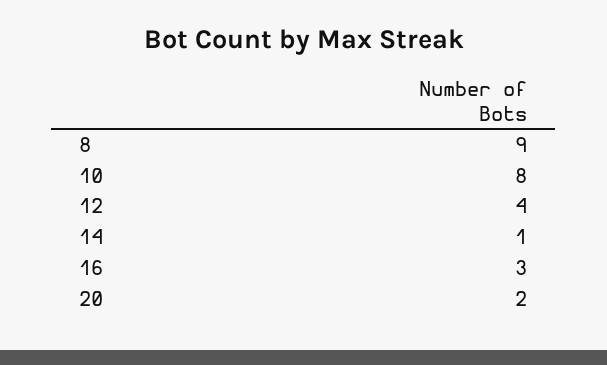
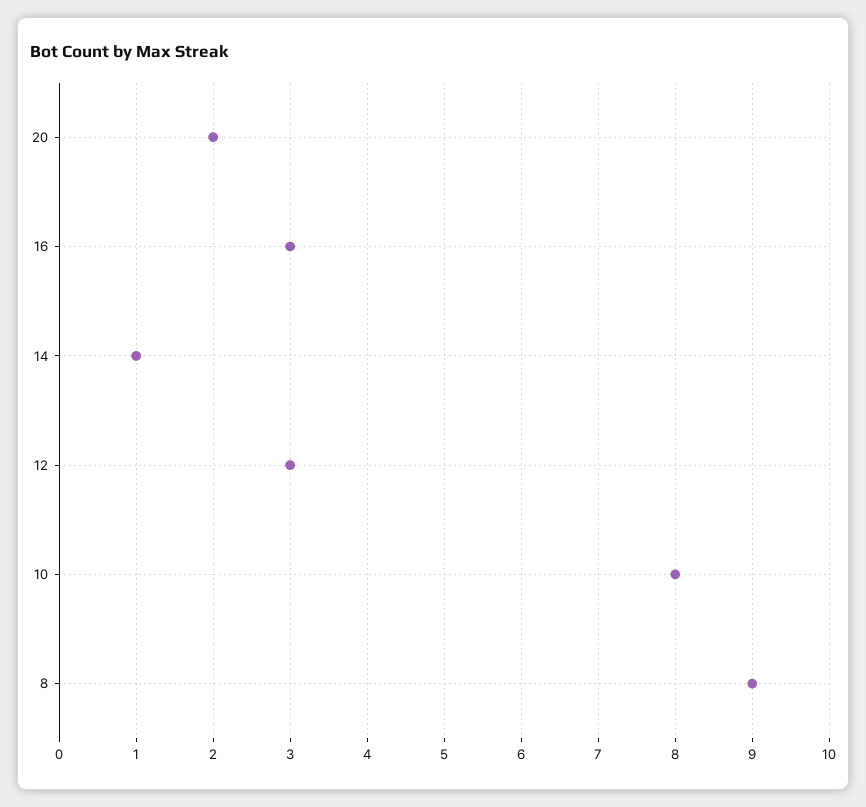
12: 4 -> 3

